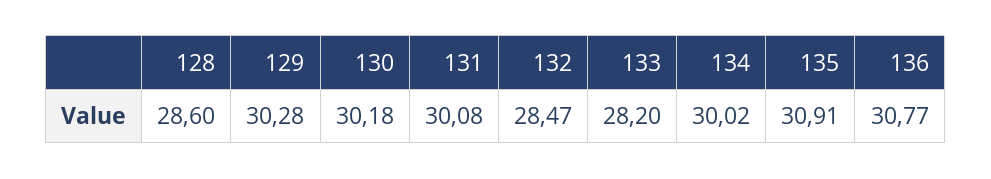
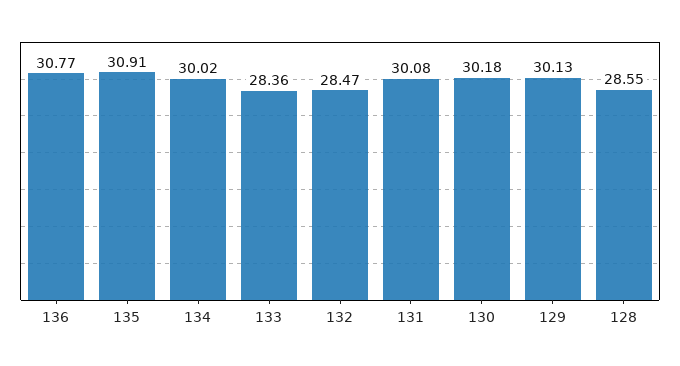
128: 28.6 -> 28.55
129: 30.28 -> 30.13
133: 28.2 -> 28.36

